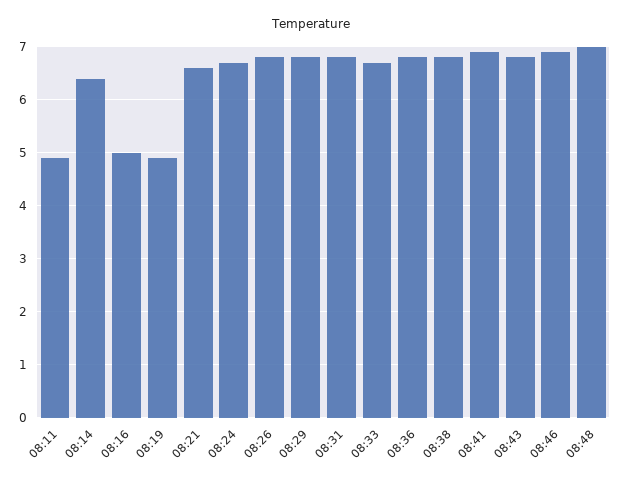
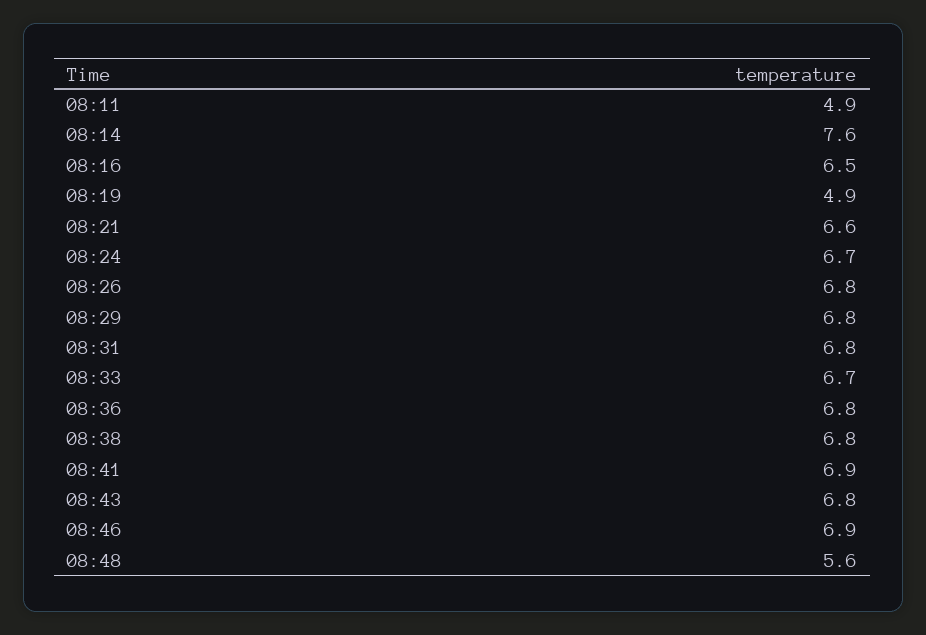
08:14: 6.5 -> 7.6
08:16: 5 -> 6.5
08:48: 7 -> 5.6

